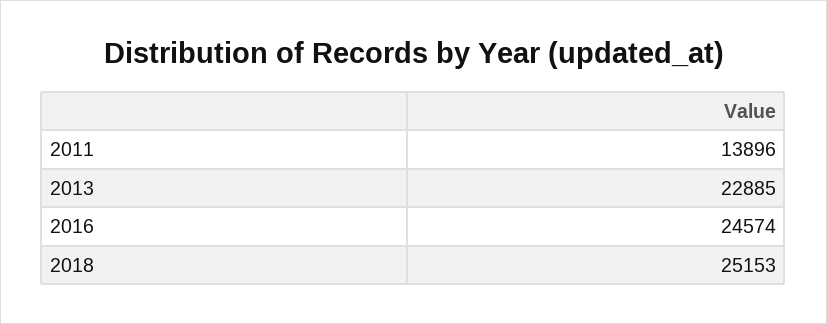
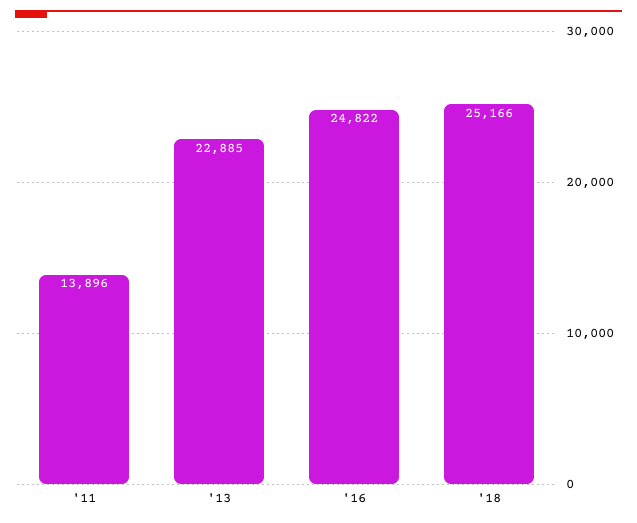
2016: 24574 -> 24822
2018: 25153 -> 25166

